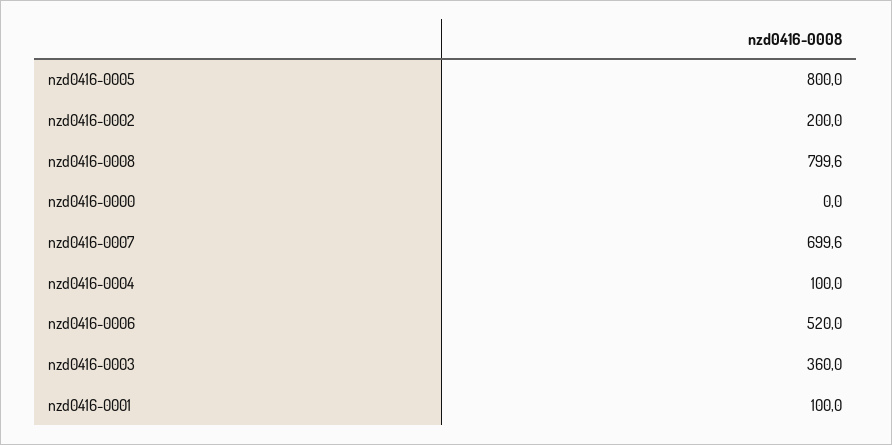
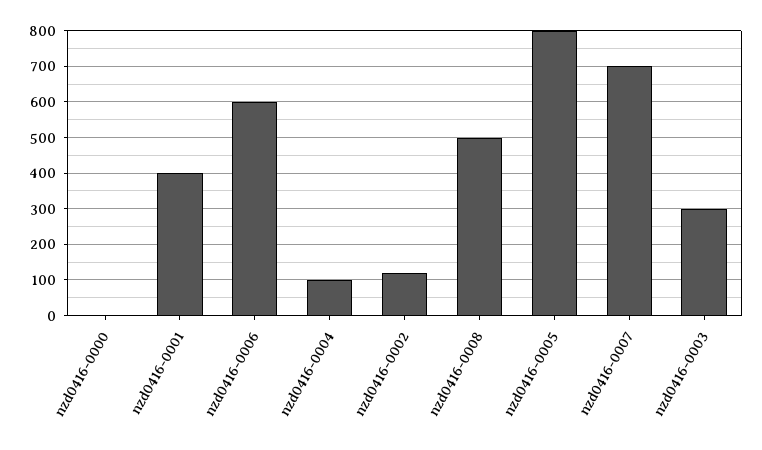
nzd0416-0002: 200 -> 120
nzd0416-0008: 799.6 -> 500
nzd0416-0006: 520 -> 600
nzd0416-0003: 360 -> 300
nzd0416-0001: 100 -> 400

